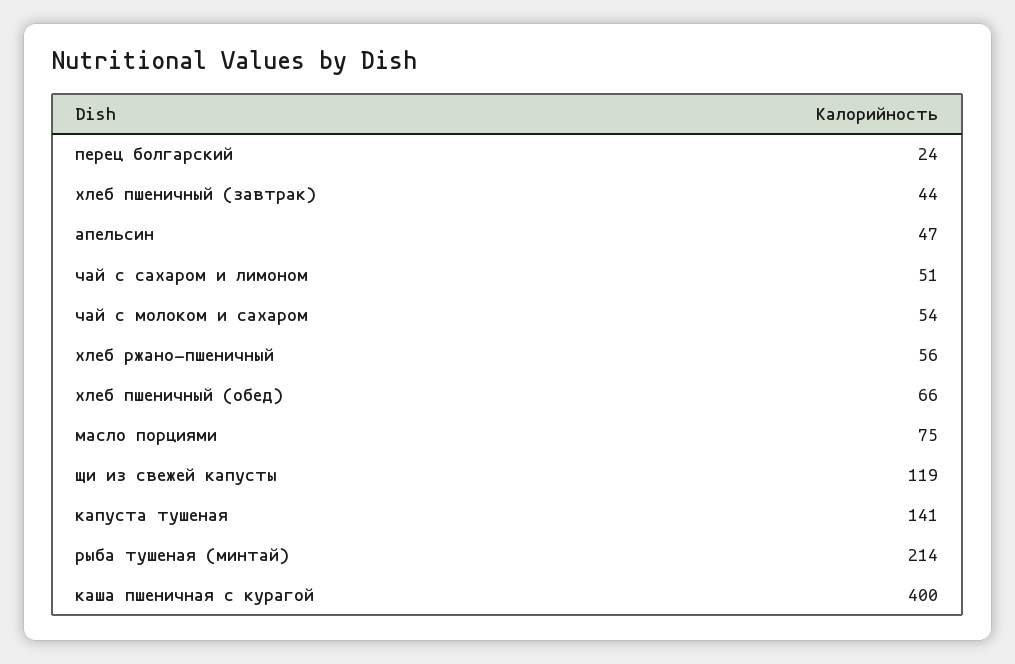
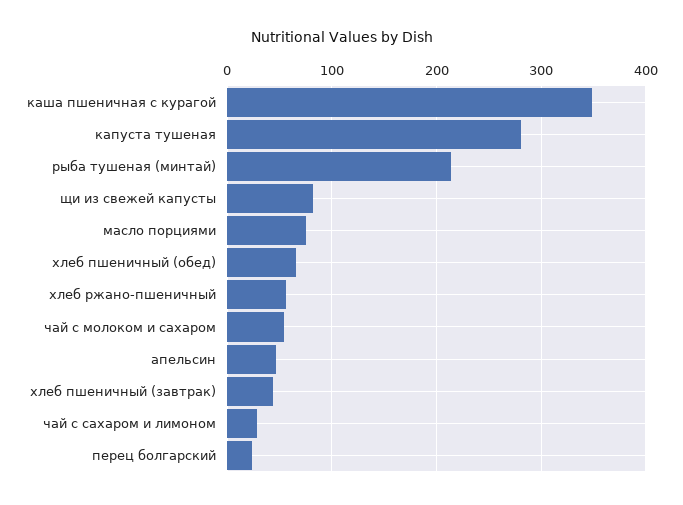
чай с сахаром и лимоном: 51 -> 30
щи из свежей капусты: 119 -> 80
капуста тушеная: 141 -> 280
каша пшеничная с курагой: 400 -> 350

